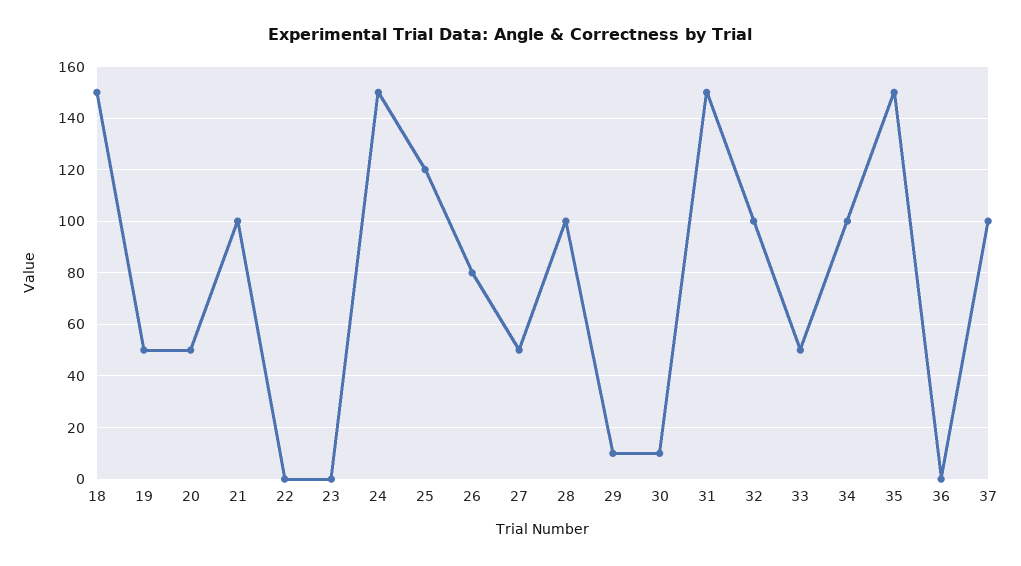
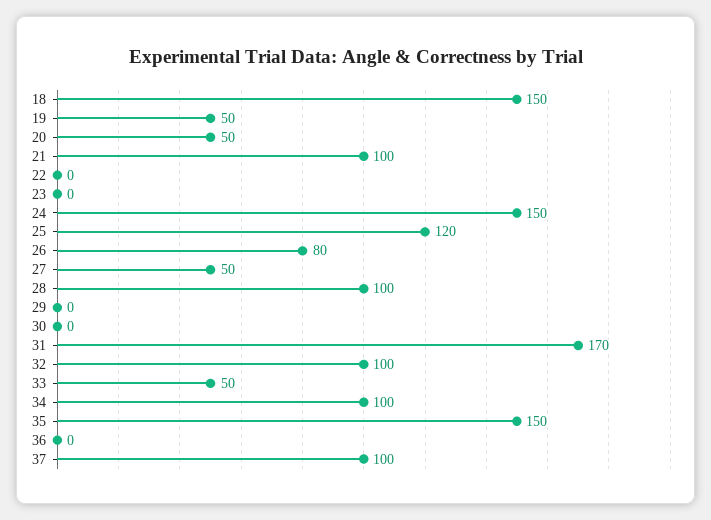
29: 10 -> 0
30: 10 -> 0
31: 150 -> 170

